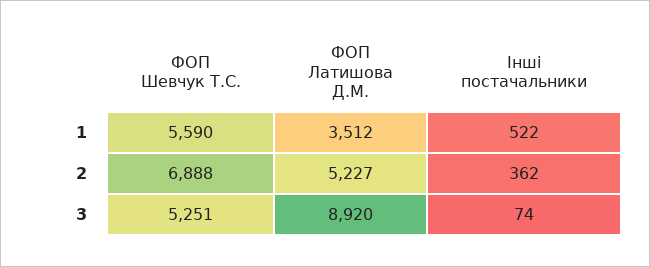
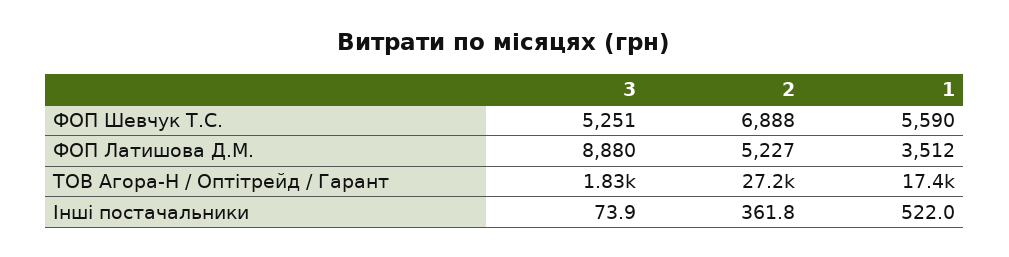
ФОП Латишова Д.М., 3: 8920 -> 8880
ТОВ Агора-Н / Оптітрейд / Гарант, 3: none -> 1830
ТОВ Агора-Н / Оптітрейд / Гарант, 2: none -> 27200
ТОВ Агора-Н / Оптітрейд / Гарант, 1: none -> 17400

